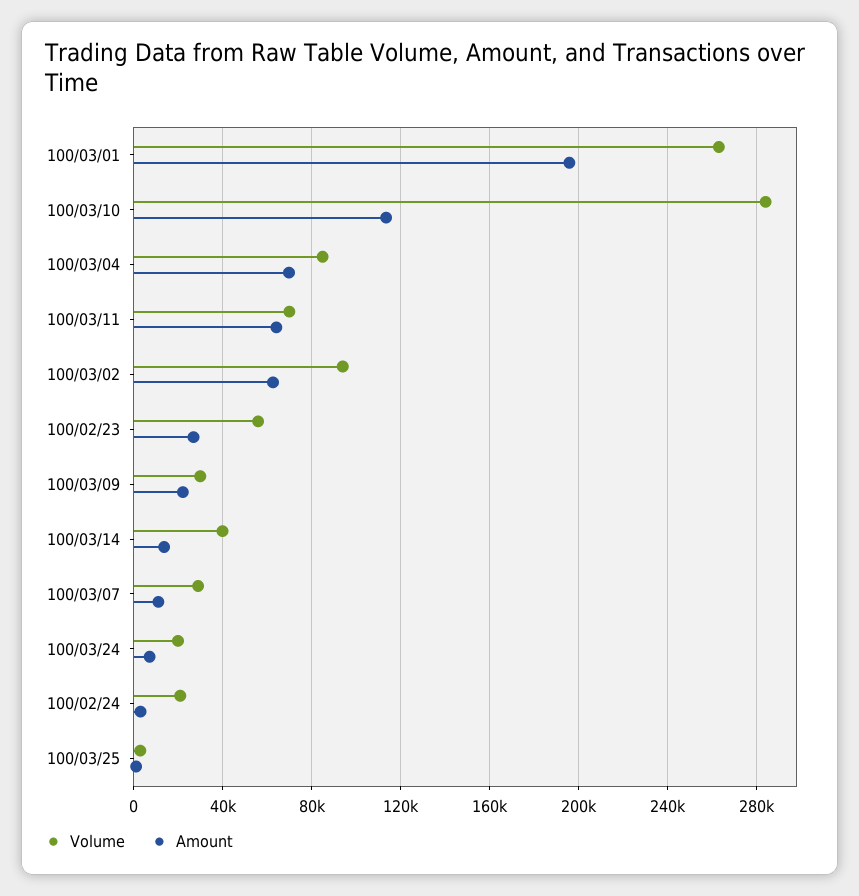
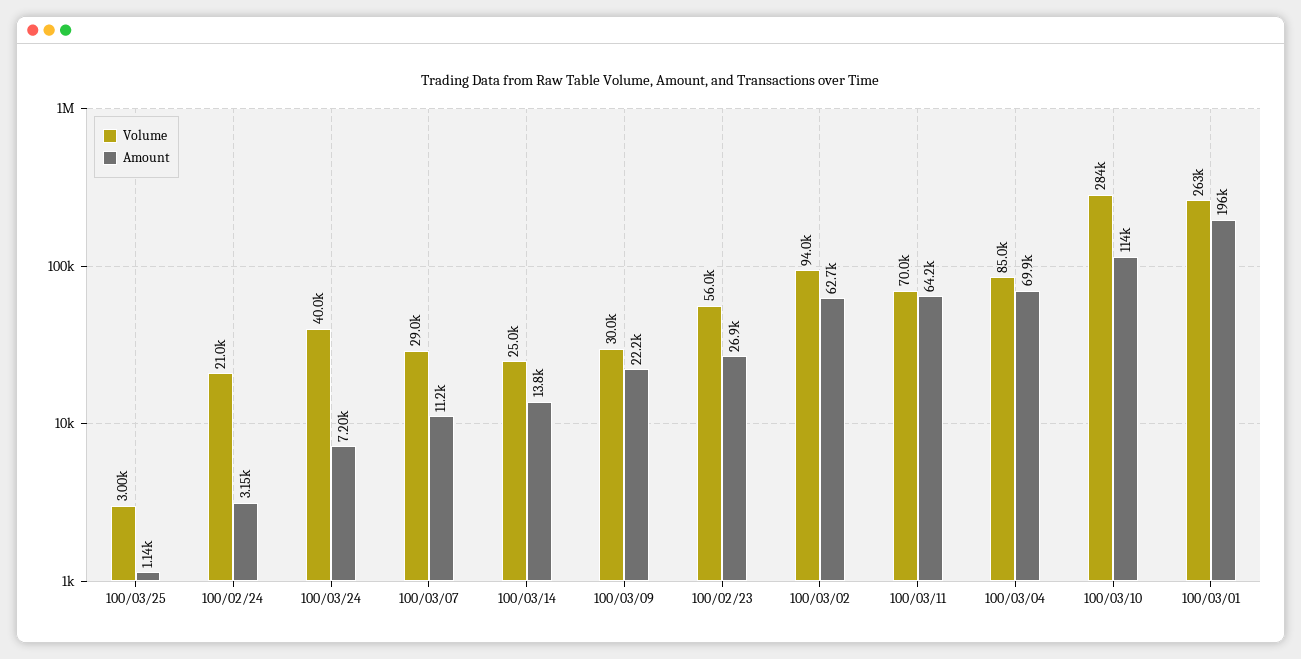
Volume, 100/03/14: 40000 -> 25000
Volume, 100/03/24: 20000 -> 40000

